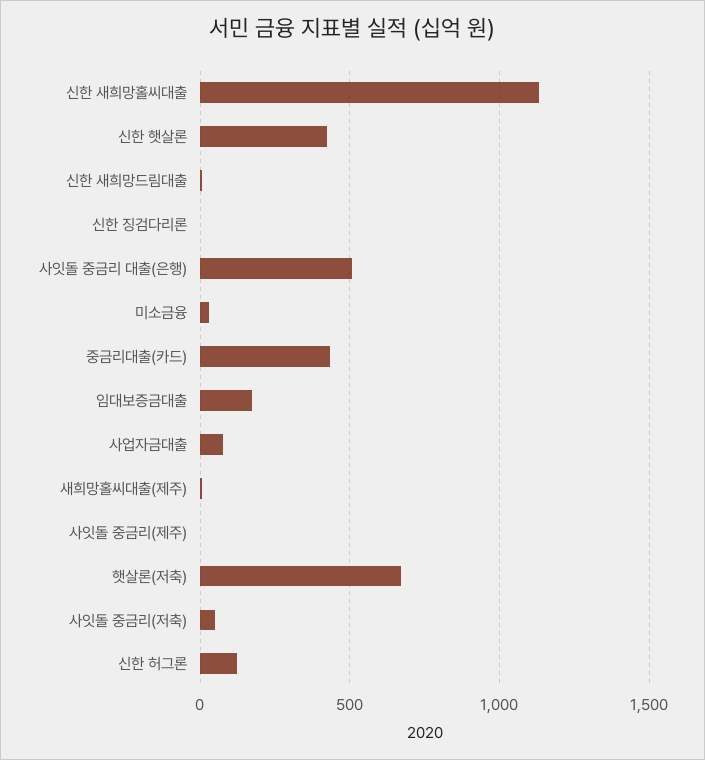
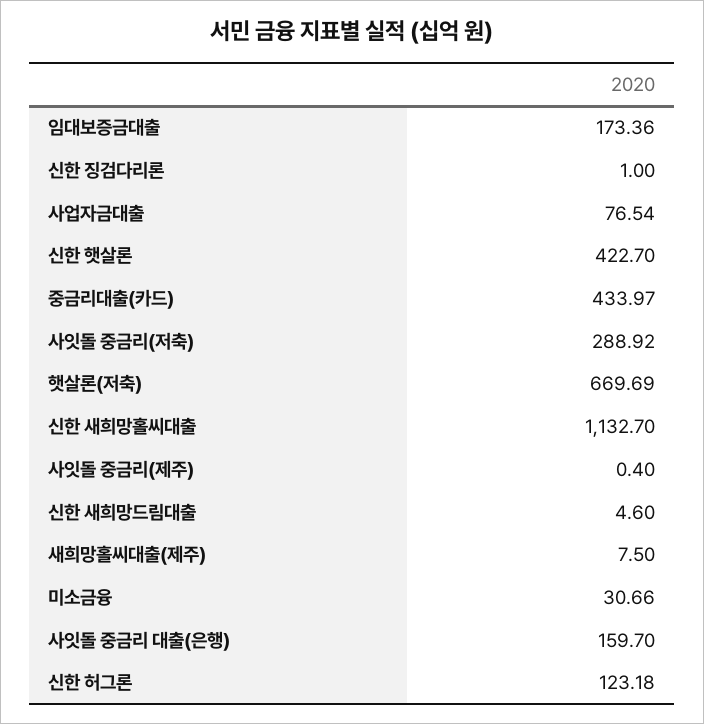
사잇돌 중금리 대출(은행): 500 -> 159.7
사잇돌 중금리(저축): 50 -> 288.92

